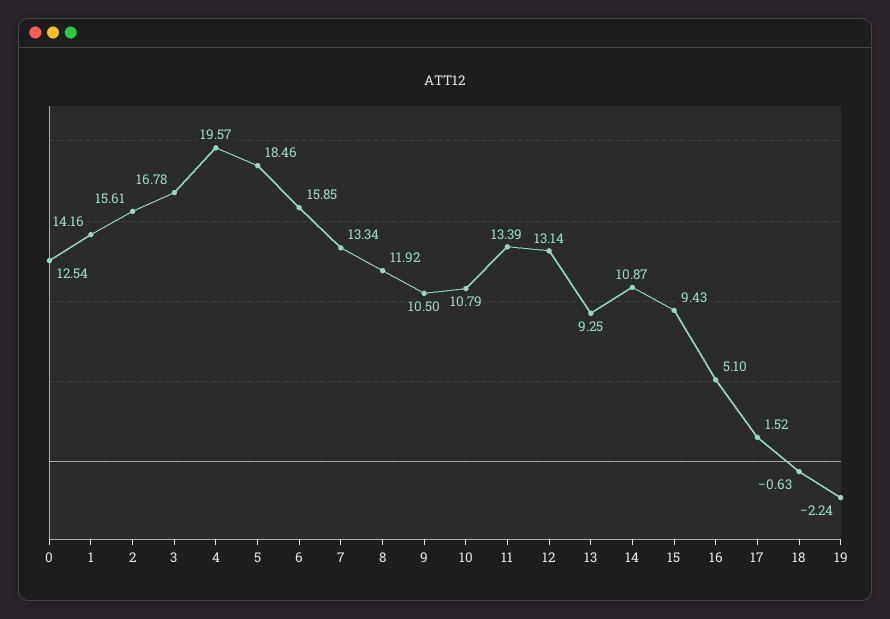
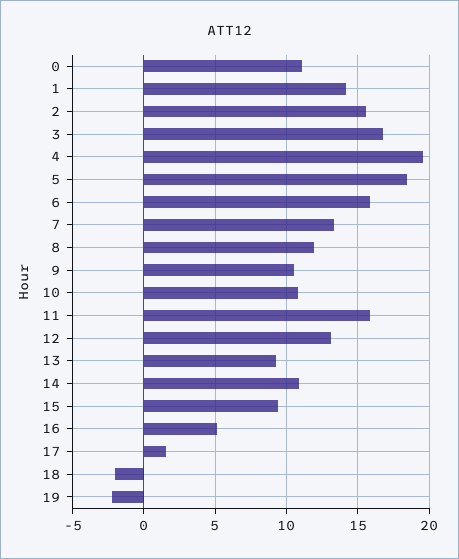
0: 12.54 -> 11
11: 13.39 -> 16
18: -0.63 -> -2

